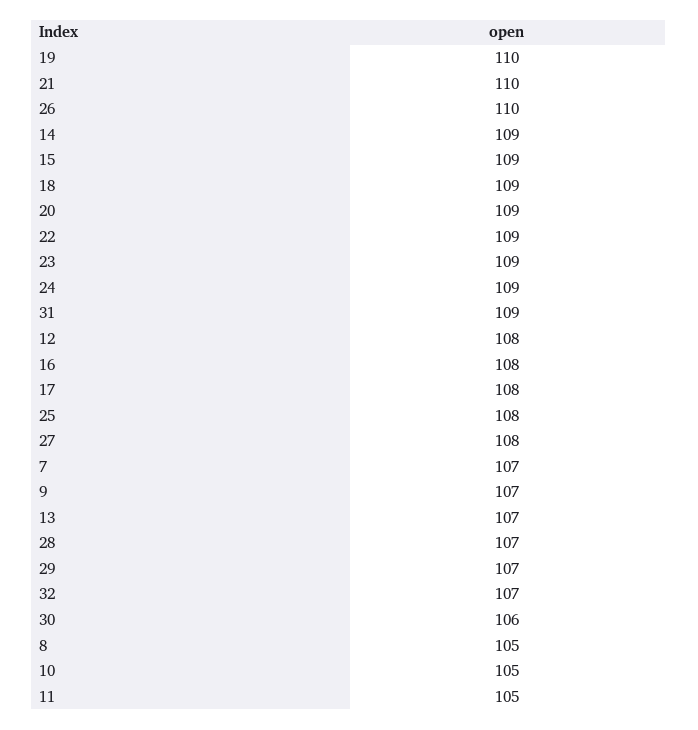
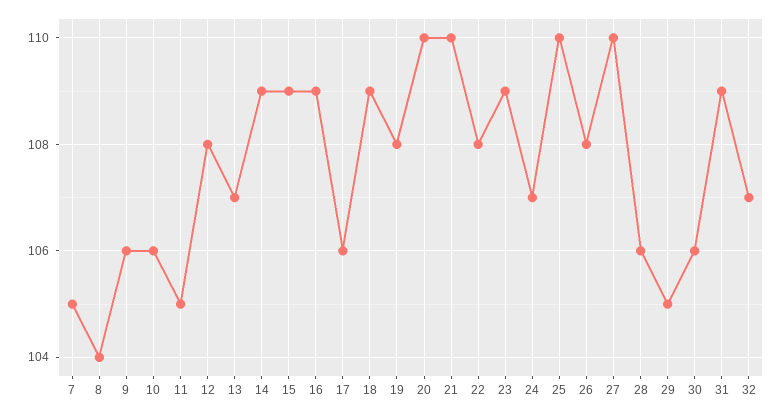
19: 110 -> 108
26: 110 -> 108
20: 109 -> 110
22: 109 -> 108
24: 109 -> 107
16: 108 -> 109
17: 108 -> 106
25: 108 -> 110
27: 108 -> 110
7: 107 -> 105
9: 107 -> 106
28: 107 -> 106
29: 107 -> 105
8: 105 -> 104
10: 105 -> 106

